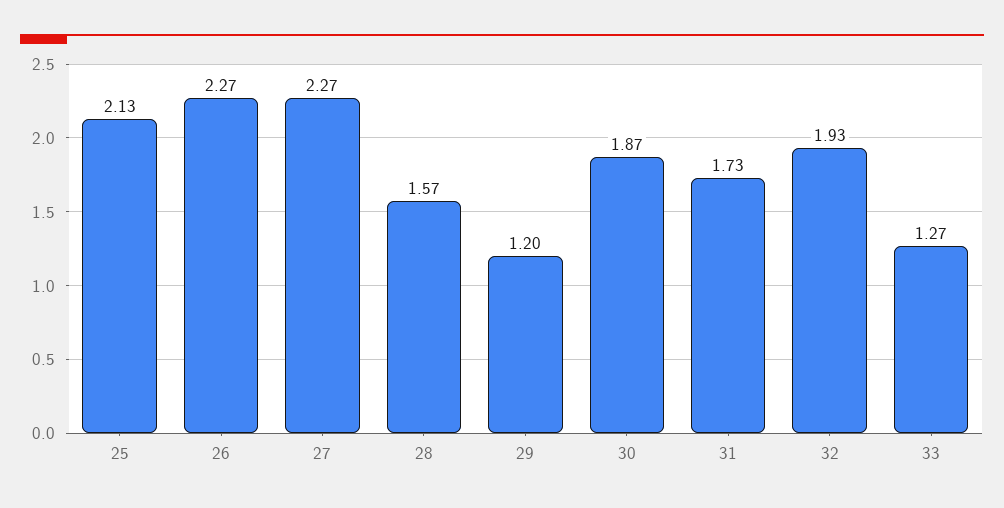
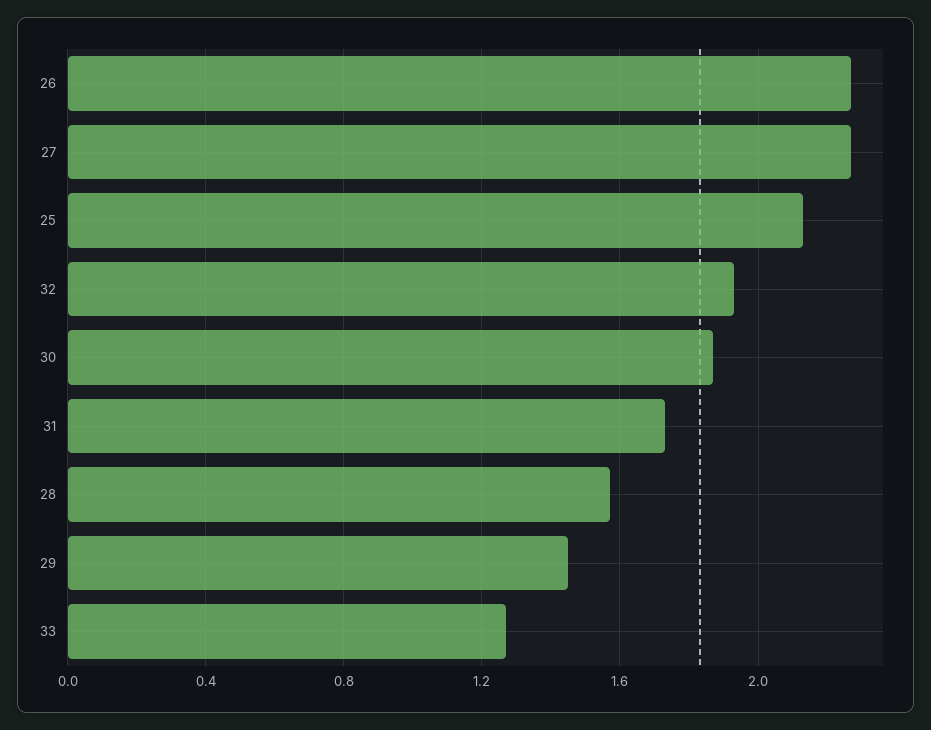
29: 1.2 -> 1.45

